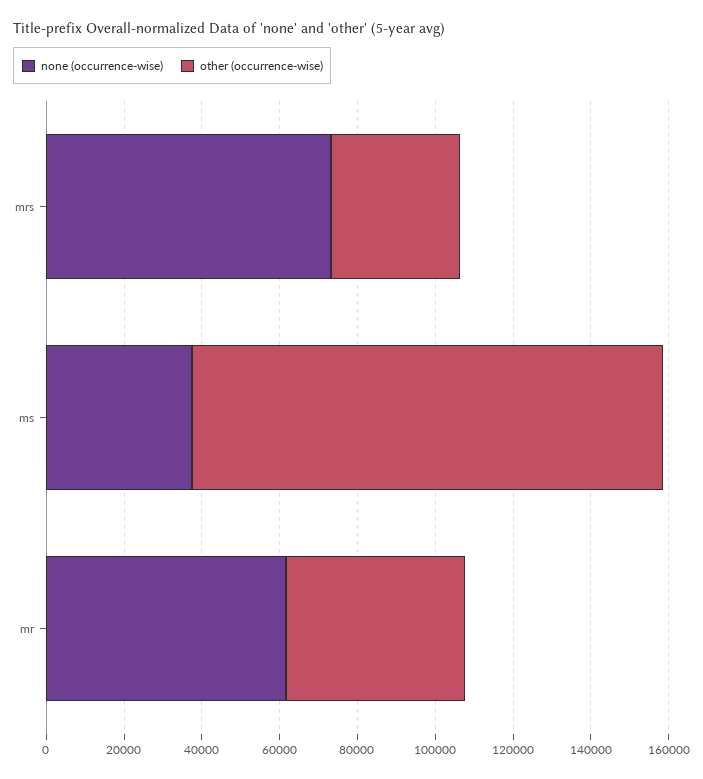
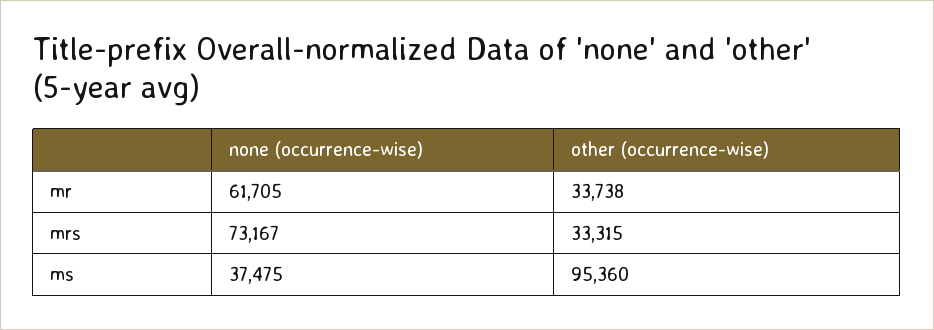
other (occurrence-wise), ms: 120000 -> 95360
other (occurrence-wise), mr: 45000 -> 33738

